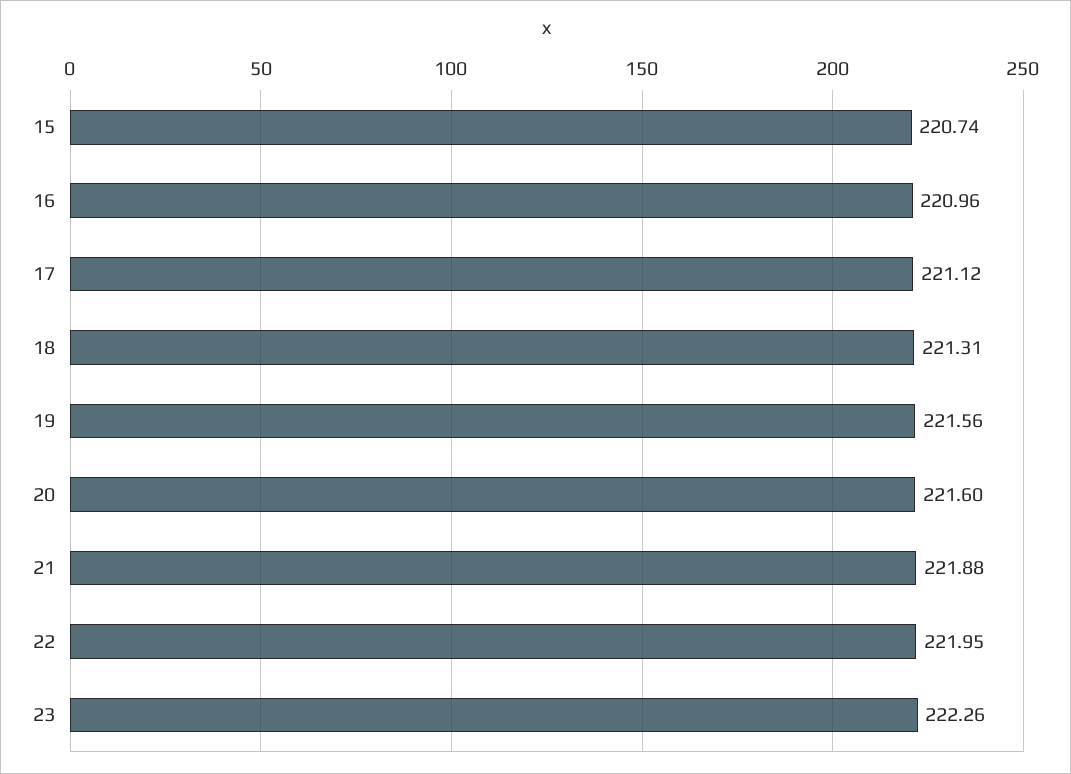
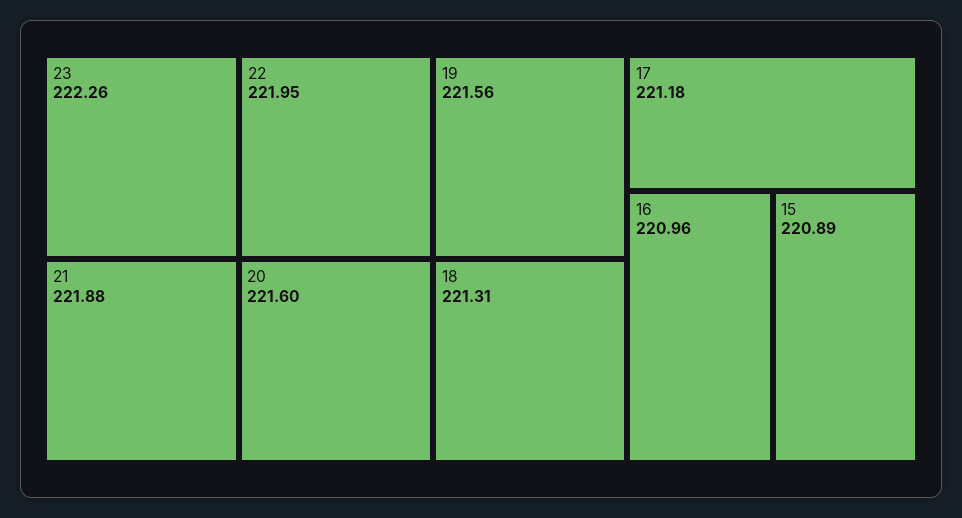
15: 220.74 -> 220.89
17: 221.12 -> 221.18

